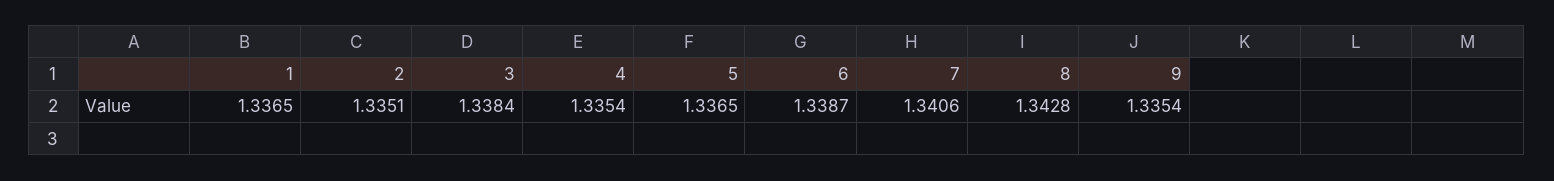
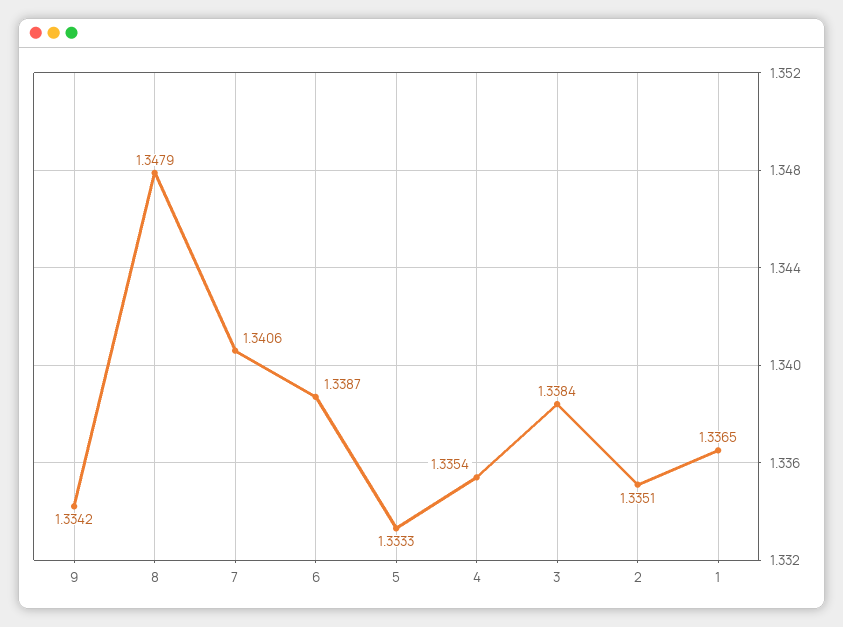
5: 1.3365 -> 1.3333
8: 1.3428 -> 1.3479
9: 1.3354 -> 1.3342

